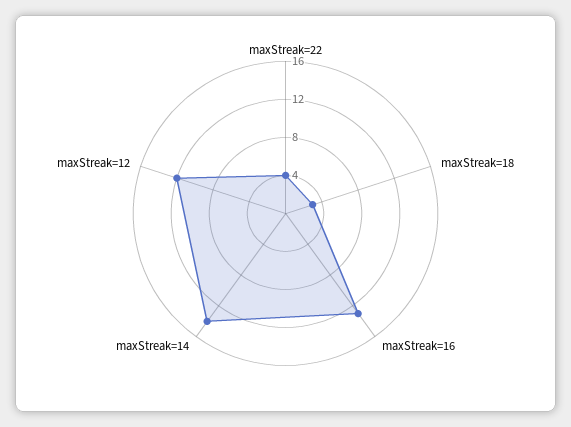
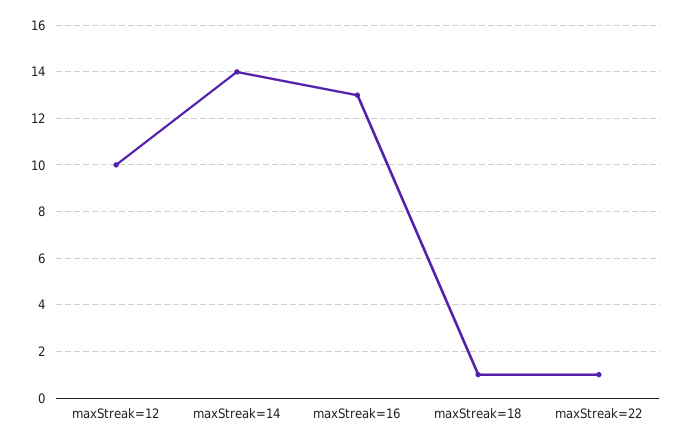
maxStreak=22: 4 -> 1
maxStreak=18: 3 -> 1
maxStreak=12: 12 -> 10

